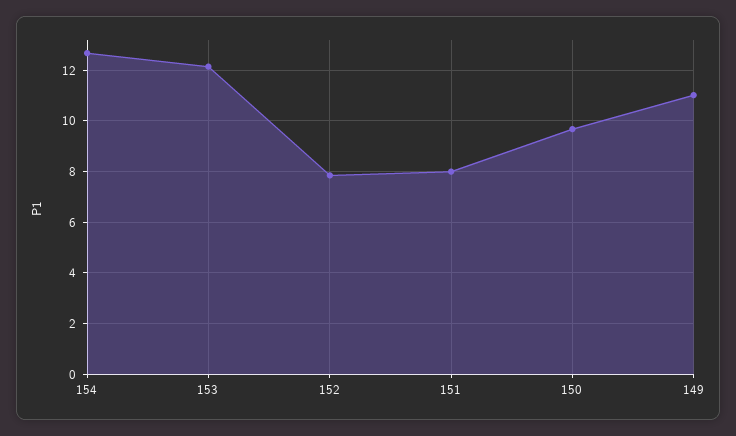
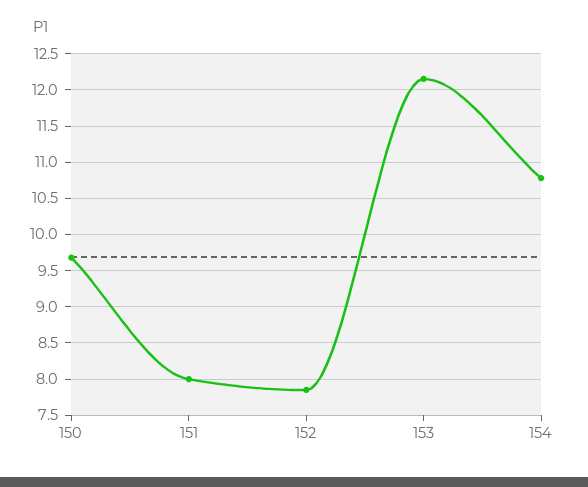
154: 12.75 -> 10.8
149: 11 -> none

